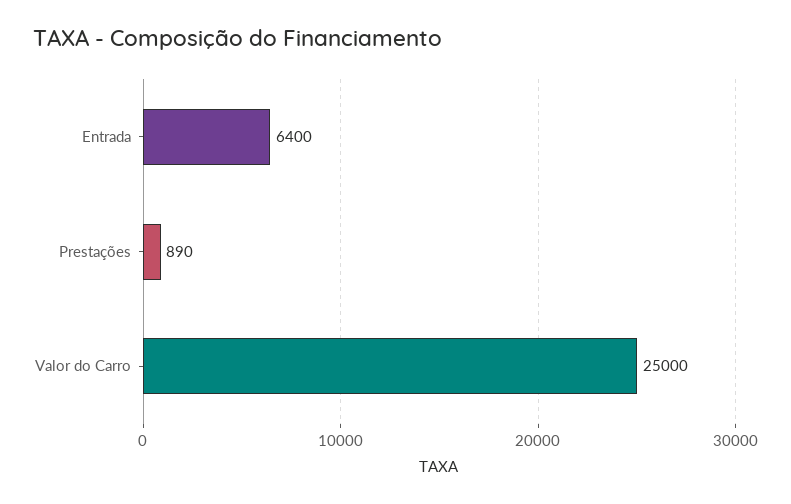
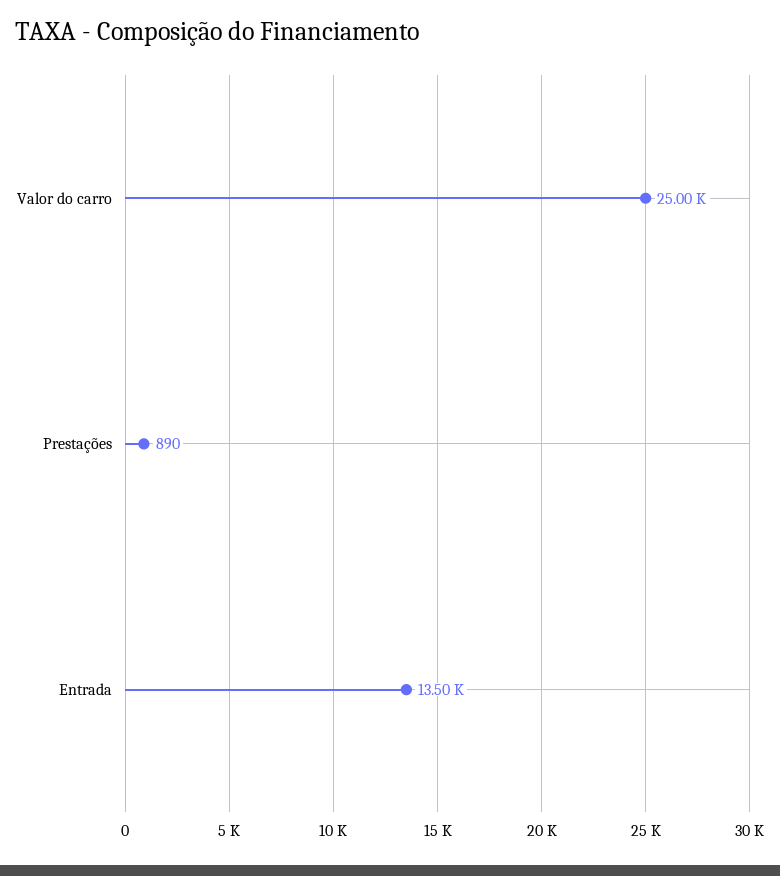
Entrada: 6400 -> 13500

